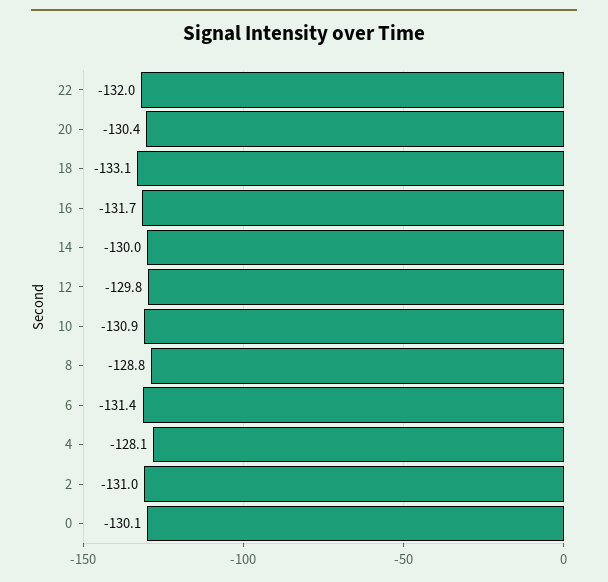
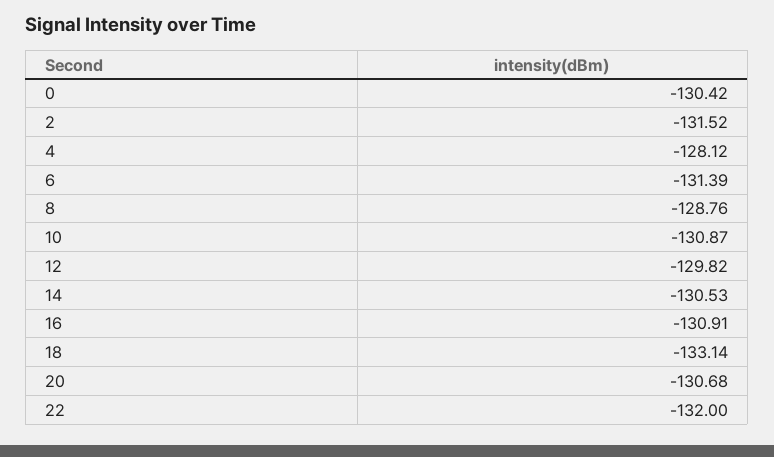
20: -130.4 -> -130.68
16: -131.7 -> -130.91
14: -130 -> -130.53
2: -131 -> -131.52
0: -130.1 -> -130.42

